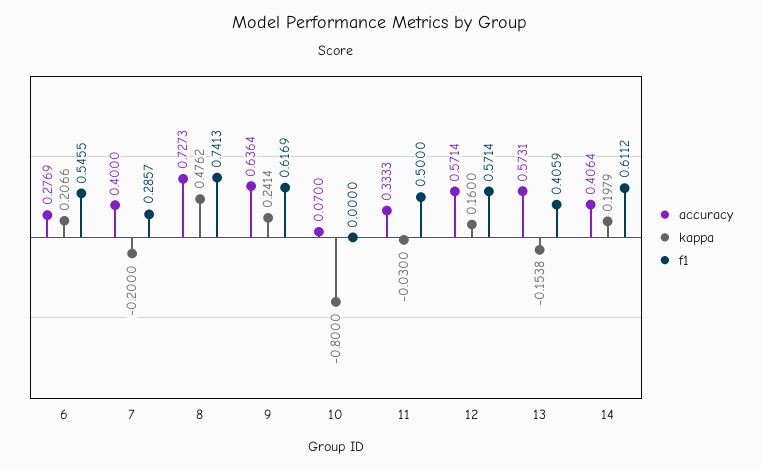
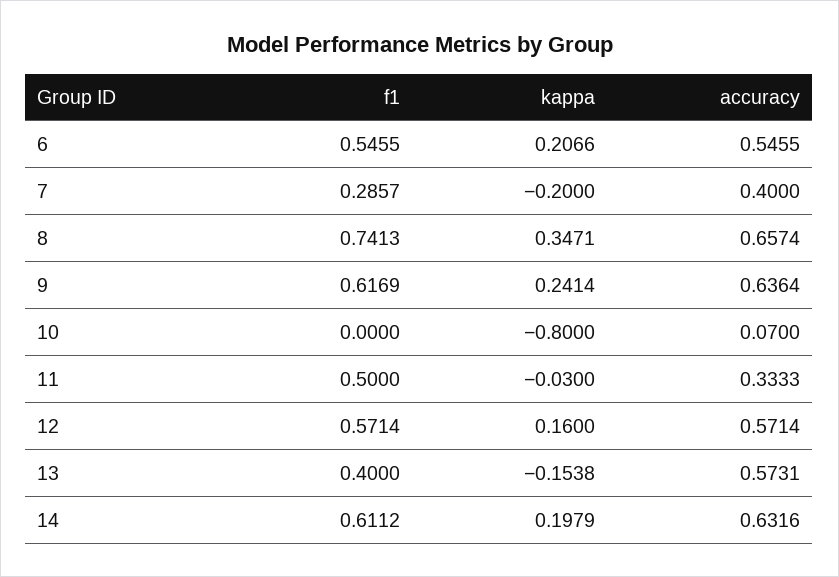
accuracy, 6: 0.2769 -> 0.5455
accuracy, 8: 0.7273 -> 0.6574
kappa, 8: 0.4762 -> 0.3471
f1, 13: 0.4059 -> 0.4
accuracy, 14: 0.4064 -> 0.6316

